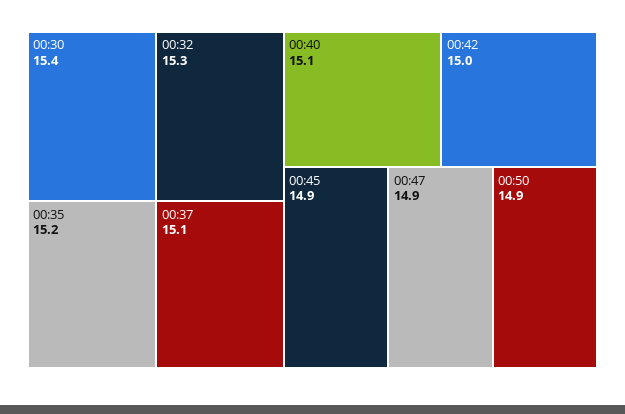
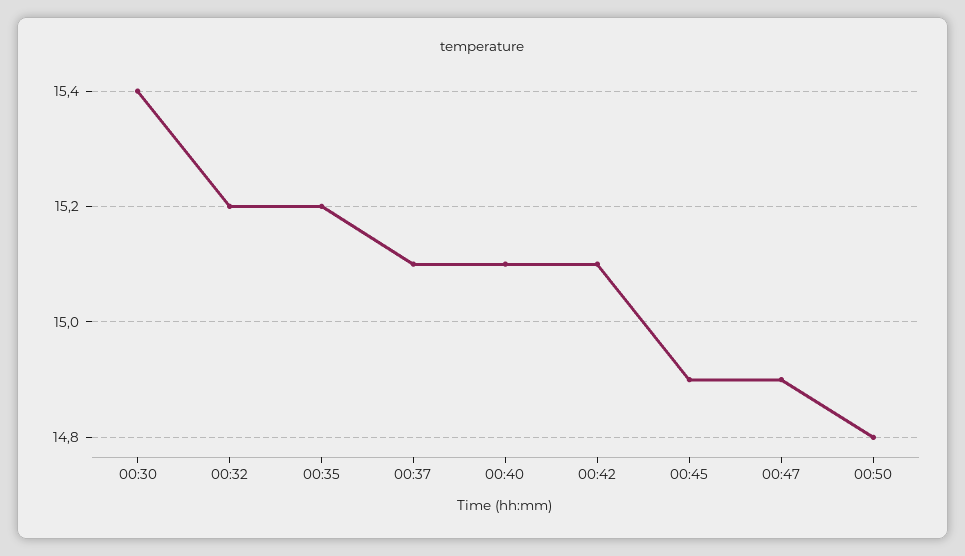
00:32: 15.3 -> 15.2
00:42: 15 -> 15.1
00:50: 14.9 -> 14.8

